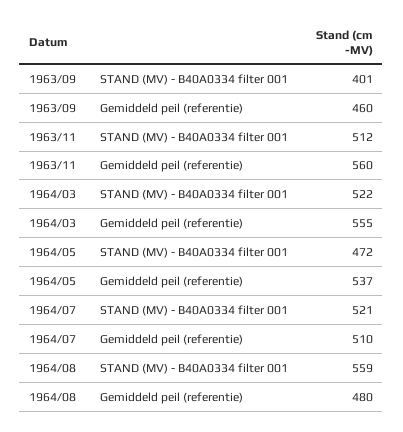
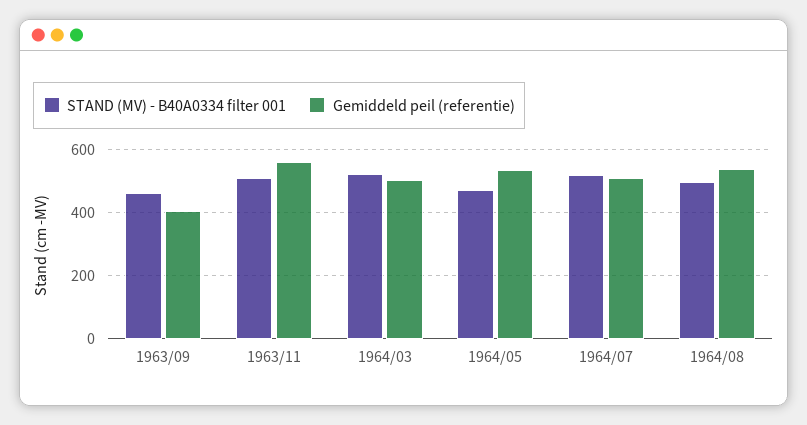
STAND (MV) - B40A0334 filter 001, 1963/09: 401 -> 460
Gemiddeld peil (referentie), 1963/09: 460 -> 400
Gemiddeld peil (referentie), 1964/03: 555 -> 500
STAND (MV) - B40A0334 filter 001, 1964/08: 559 -> 500
Gemiddeld peil (referentie), 1964/08: 480 -> 540

